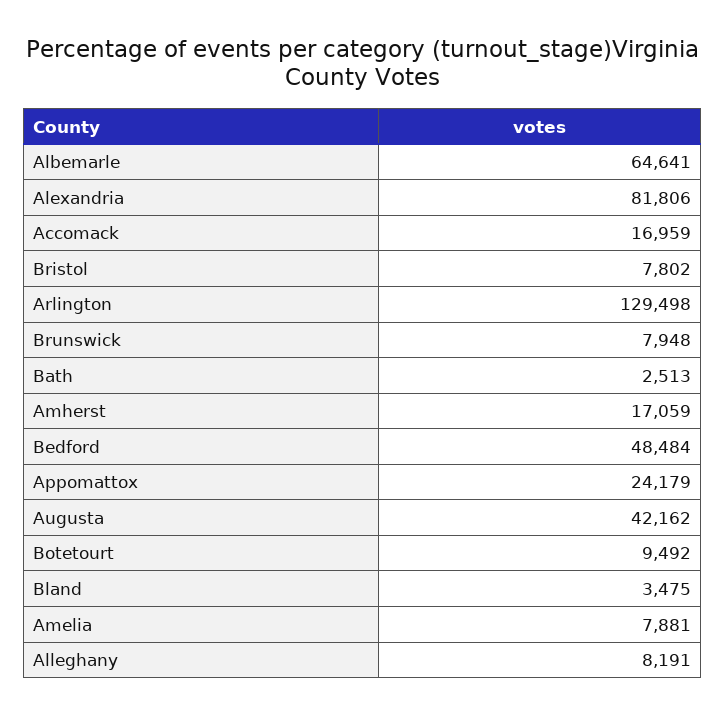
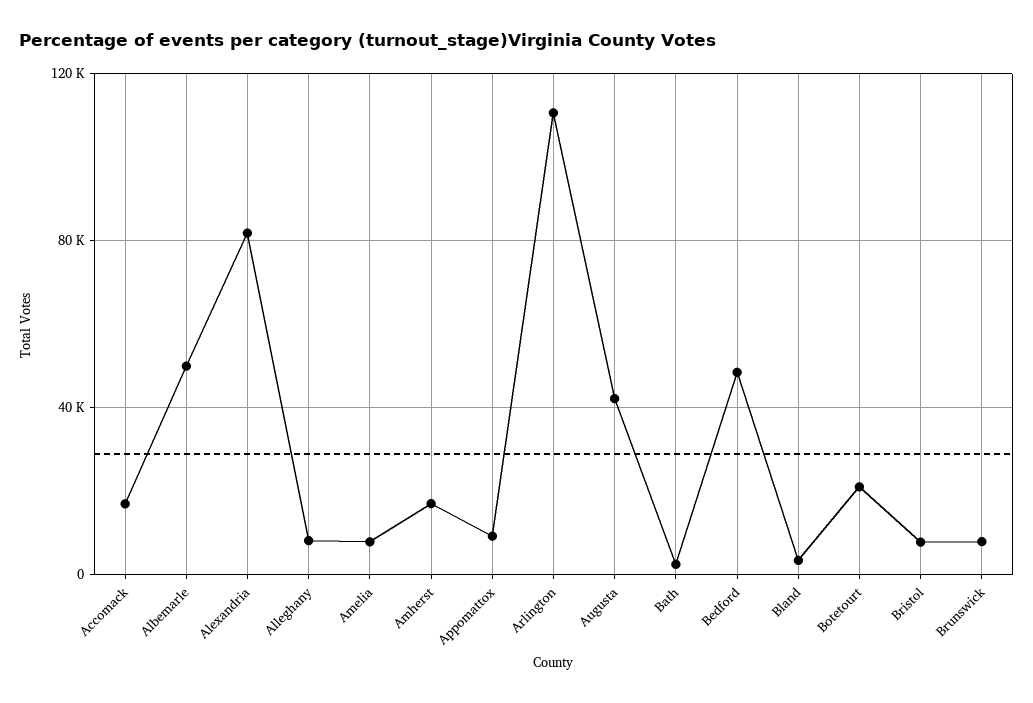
Albemarle: 64641 -> 50000
Arlington: 129498 -> 110000
Appomattox: 24179 -> 10000
Botetourt: 9492 -> 20000

